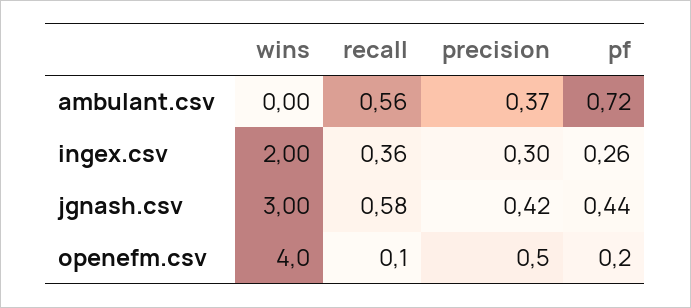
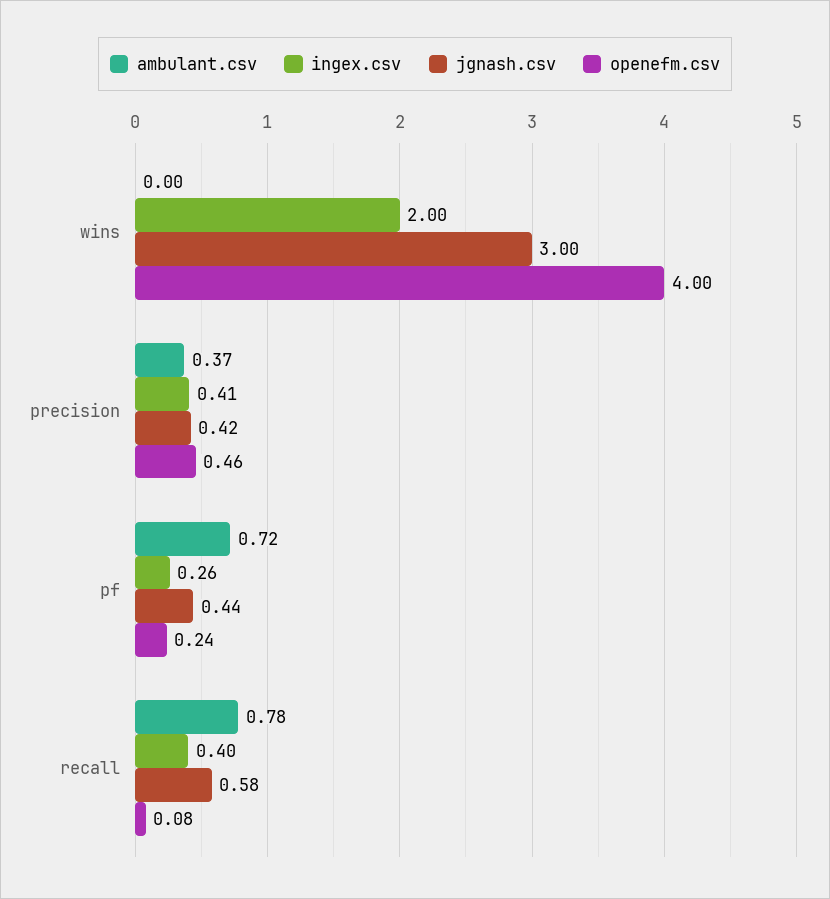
ambulant.csv, recall: 0.56 -> 0.78
ingex.csv, recall: 0.36 -> 0.4
ingex.csv, precision: 0.3 -> 0.41

